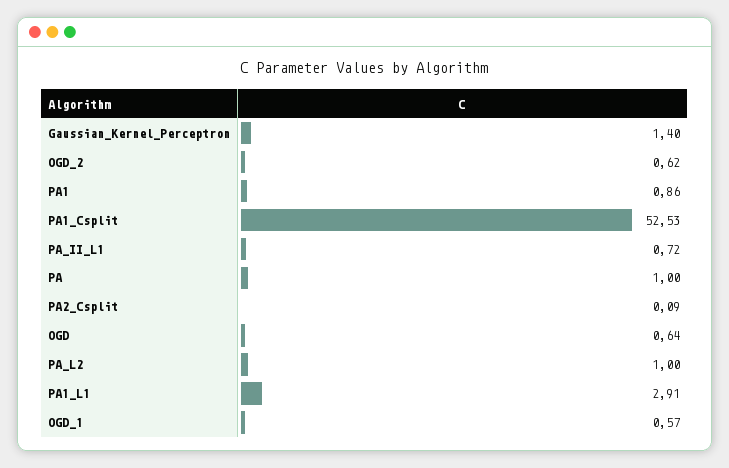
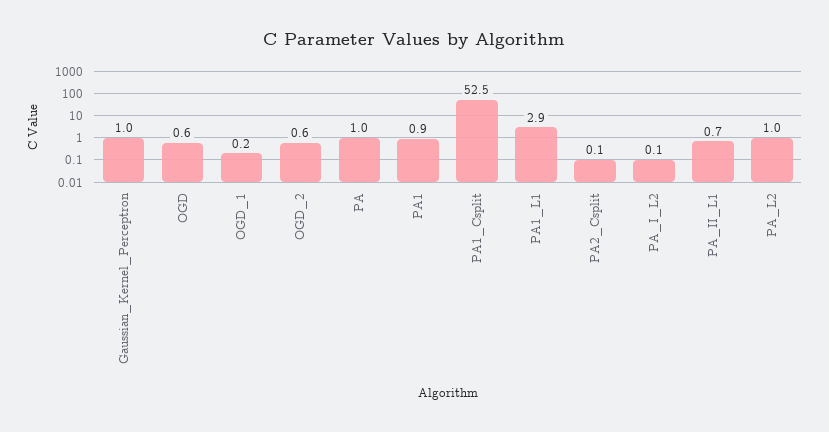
Gaussian_Kernel_Perceptron: 1.4 -> 1
OGD_1: 0.57 -> 0.2
PA_I_L2: none -> 0.1

